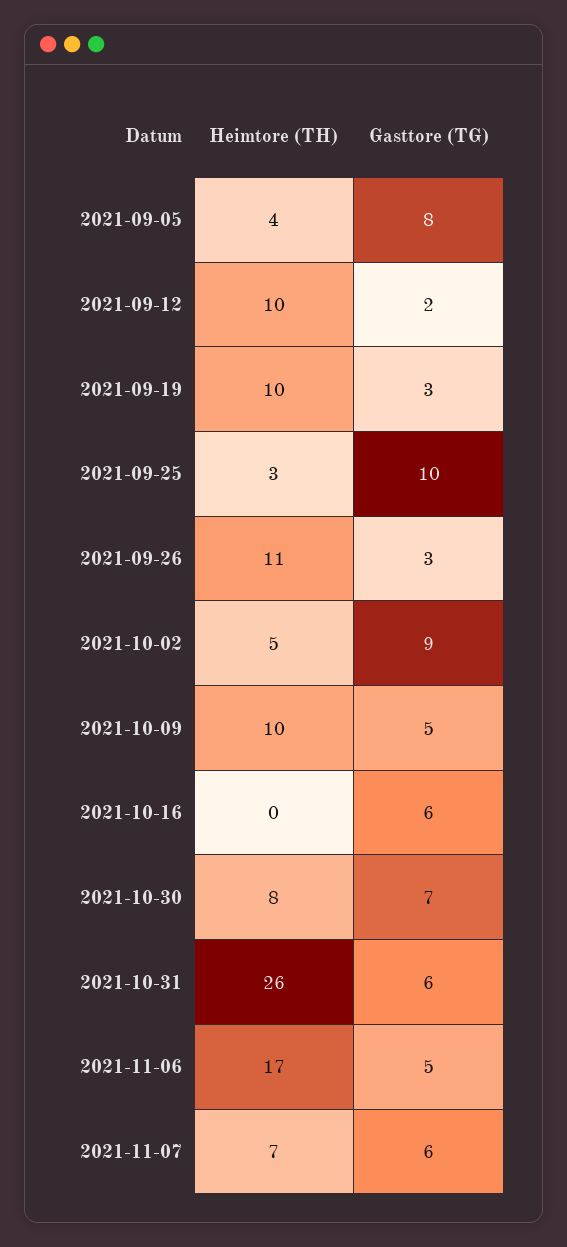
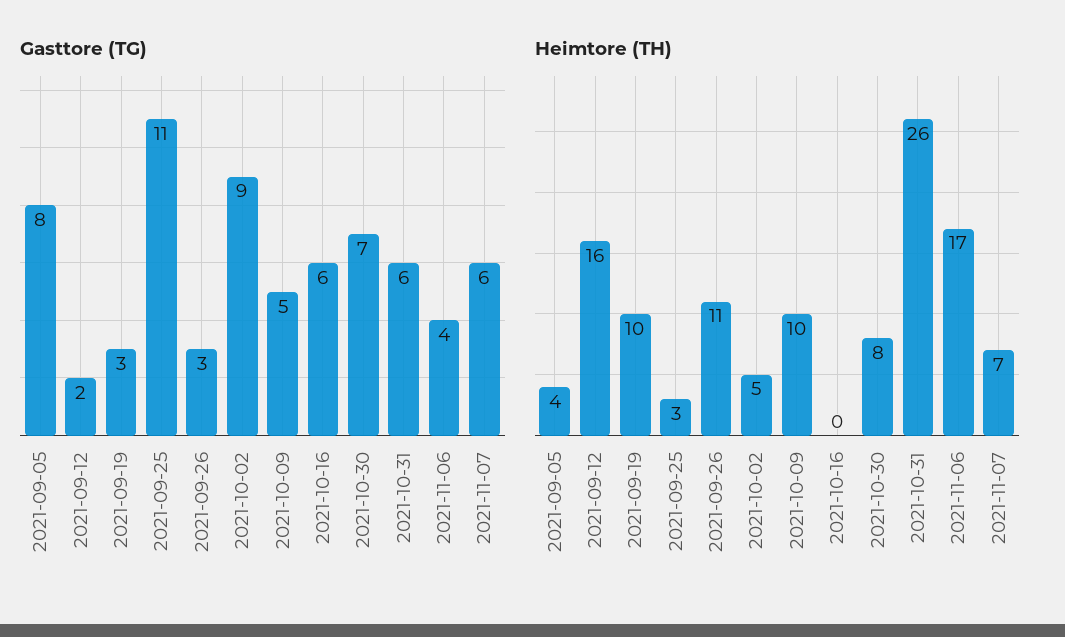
Heimtore (TH), 2021-09-12: 10 -> 16
Gasttore (TG), 2021-09-25: 10 -> 11
Gasttore (TG), 2021-11-06: 5 -> 4

